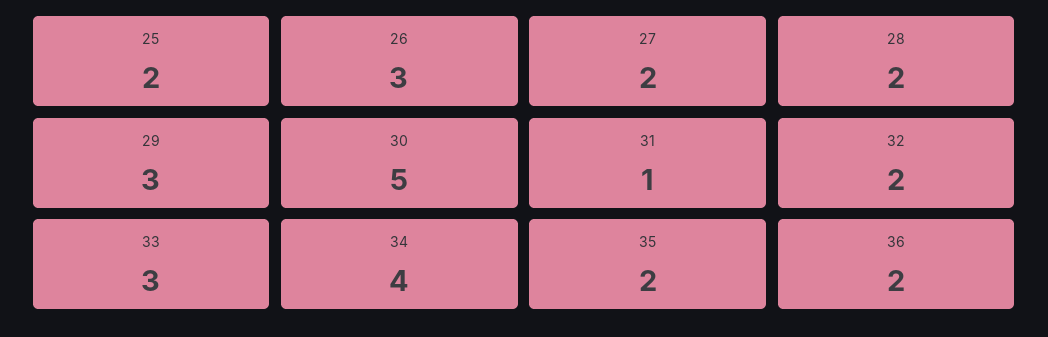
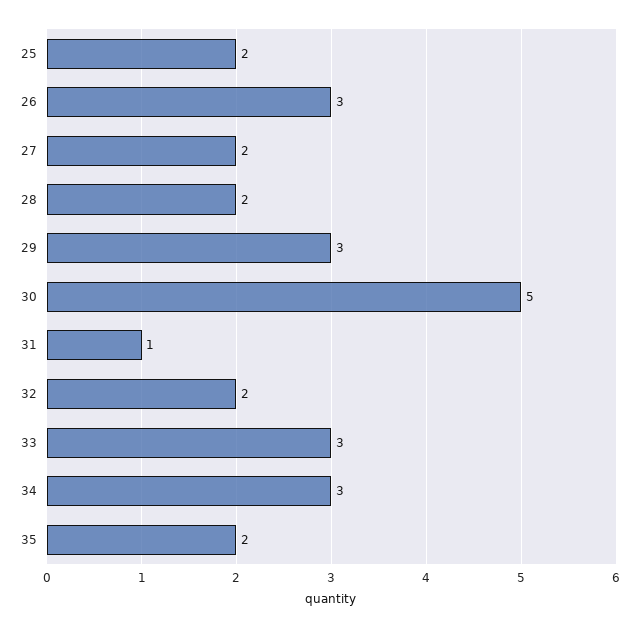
34: 4 -> 3
36: 2 -> none

